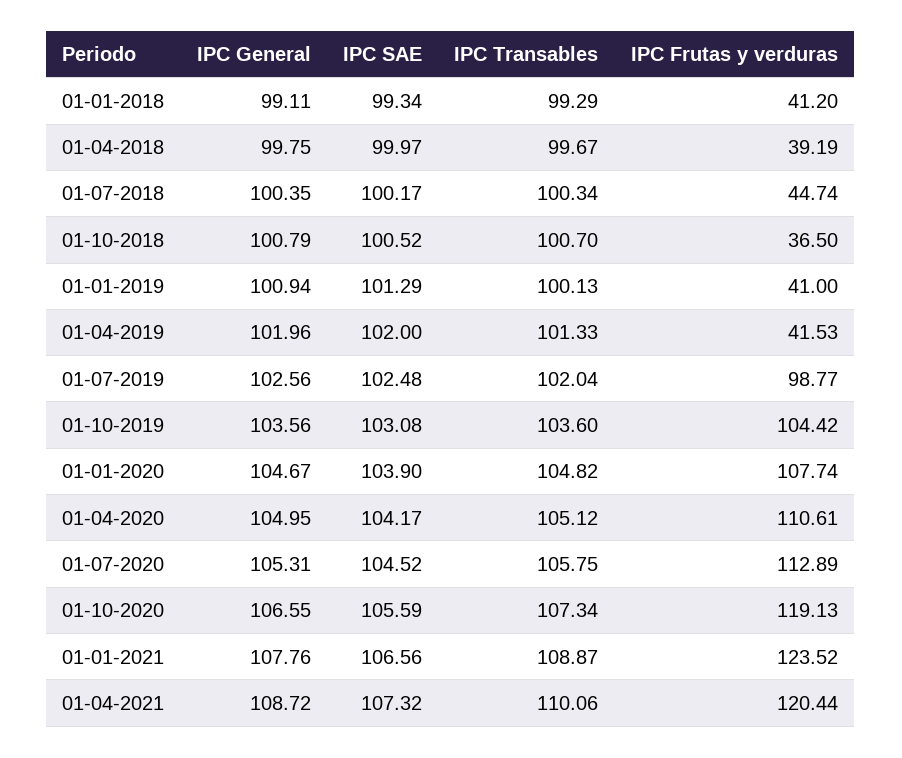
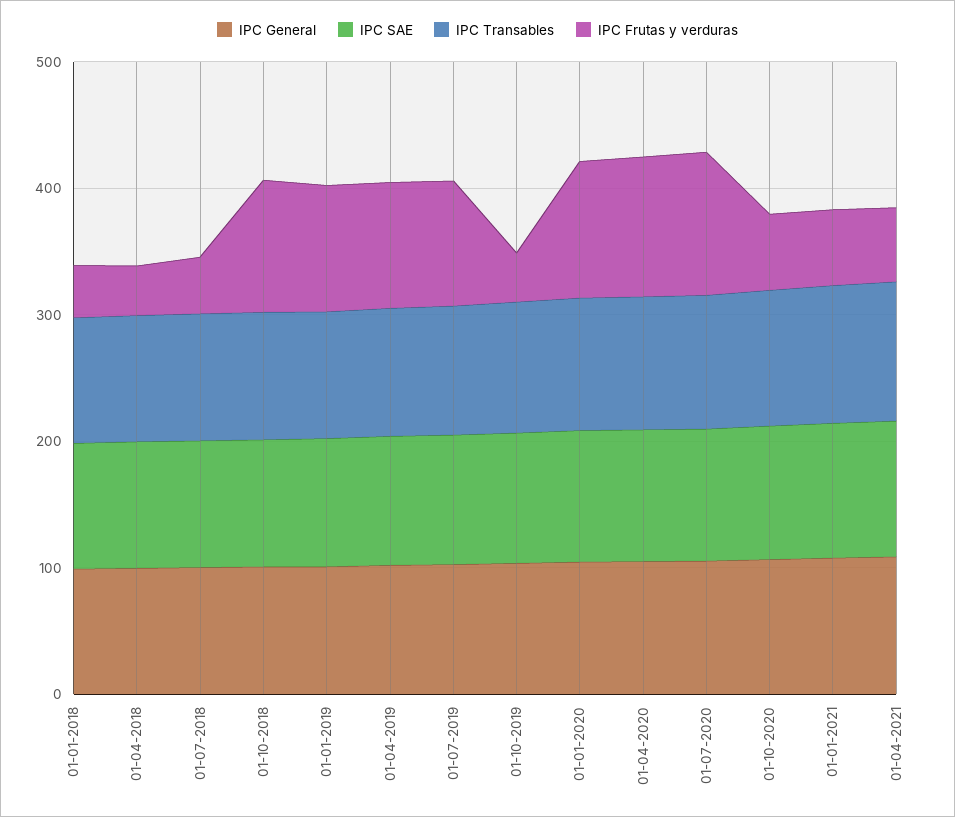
IPC Frutas y verduras, 01-10-2018: 36.5 -> 100
IPC Frutas y verduras, 01-01-2019: 41 -> 100
IPC Frutas y verduras, 01-04-2019: 41.53 -> 100
IPC Frutas y verduras, 01-10-2019: 104.42 -> 40
IPC Frutas y verduras, 01-10-2020: 119.13 -> 60
IPC Frutas y verduras, 01-01-2021: 123.52 -> 60
IPC Frutas y verduras, 01-04-2021: 120.44 -> 60

